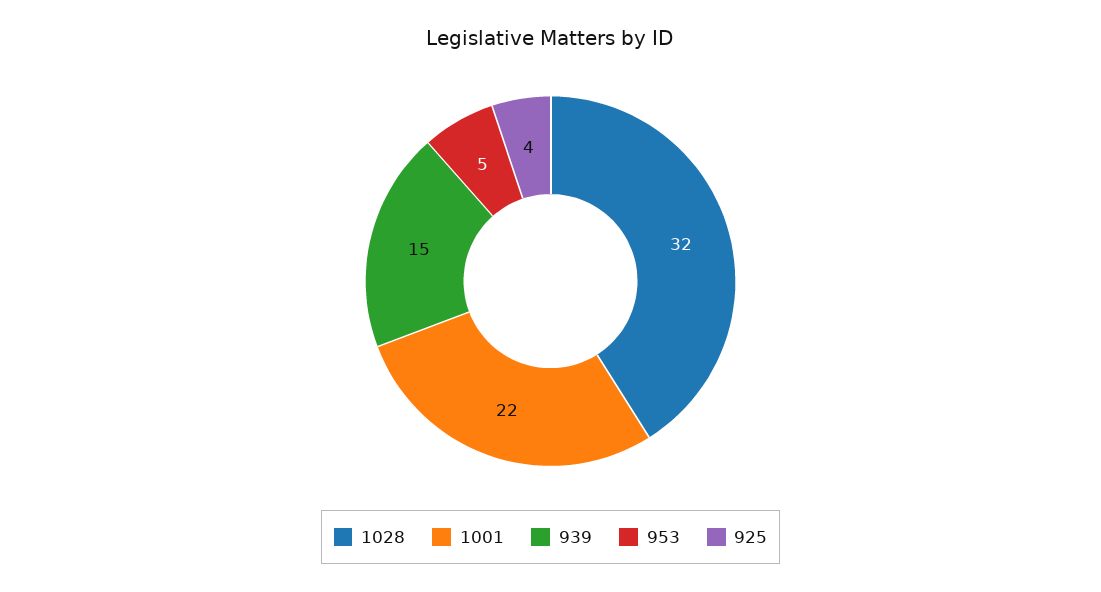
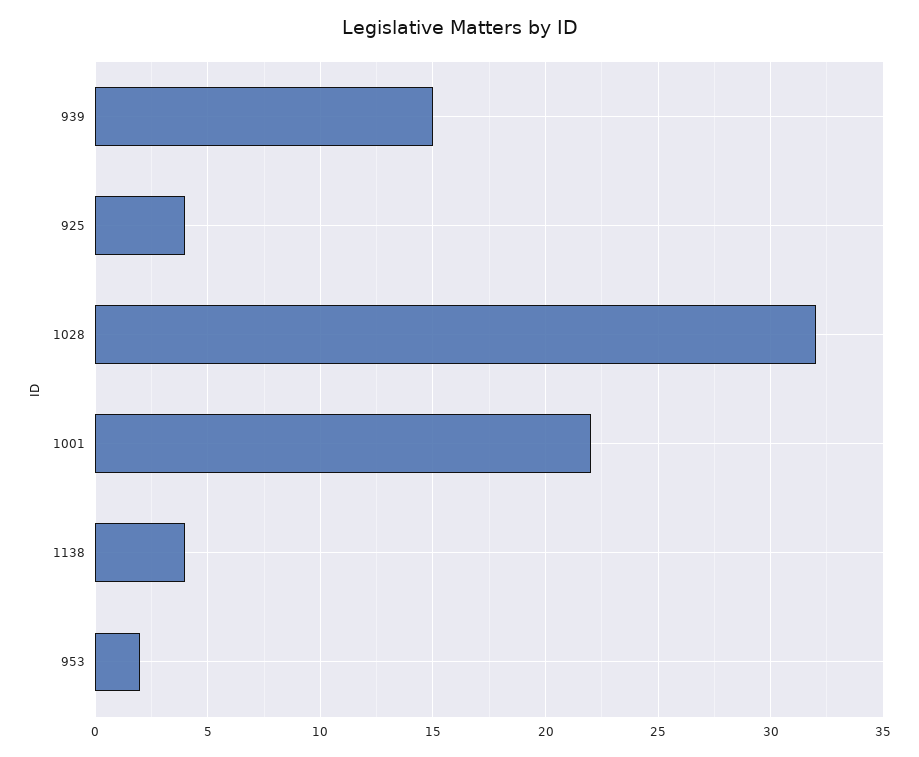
953: 5 -> 2
1138: none -> 4

